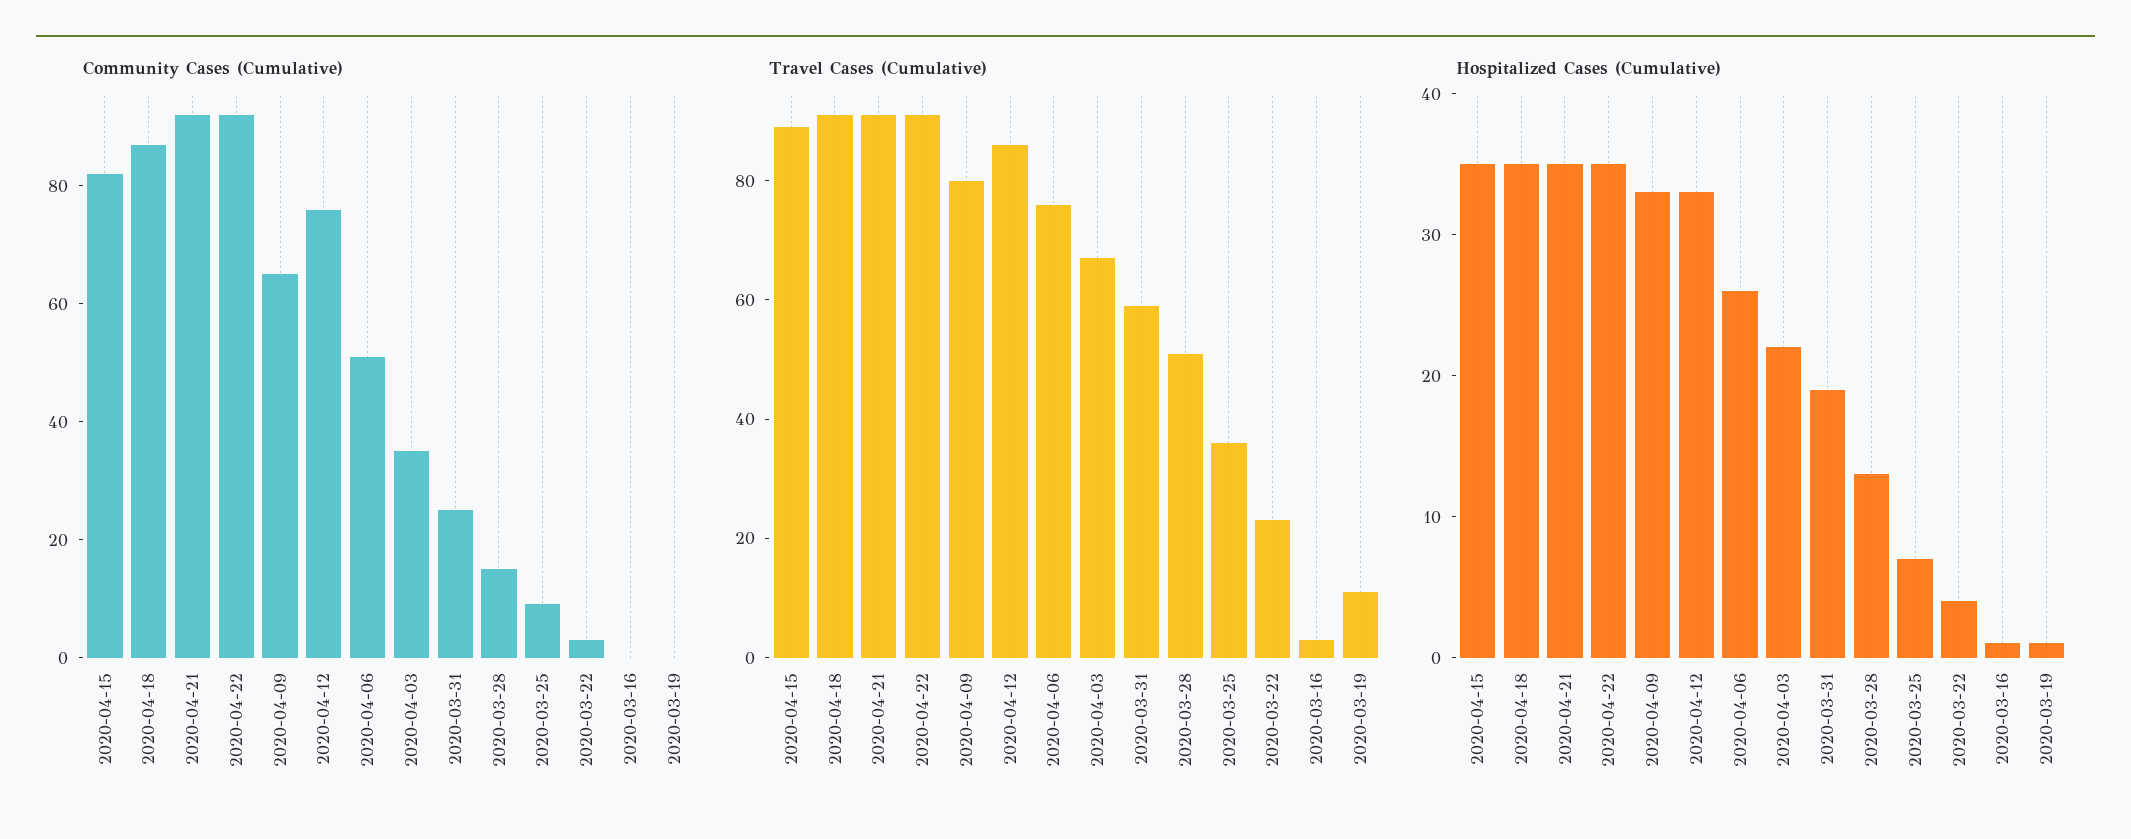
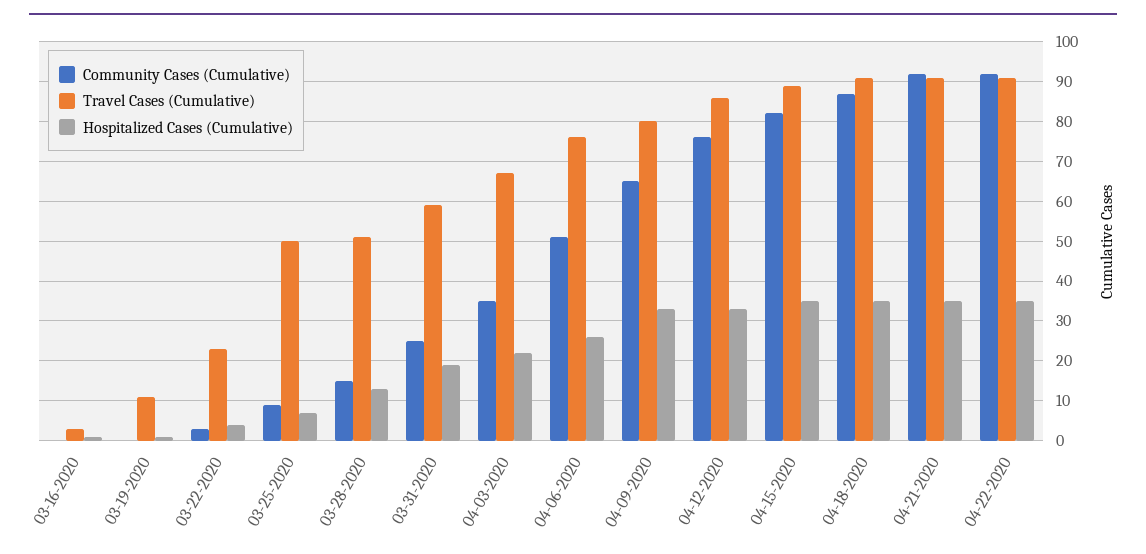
Travel Cases (Cumulative), 2020-03-25: 35 -> 50

